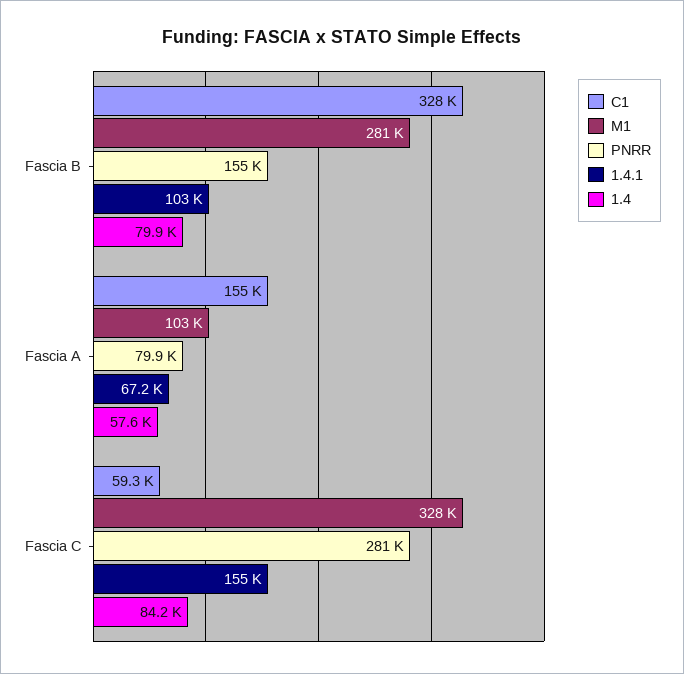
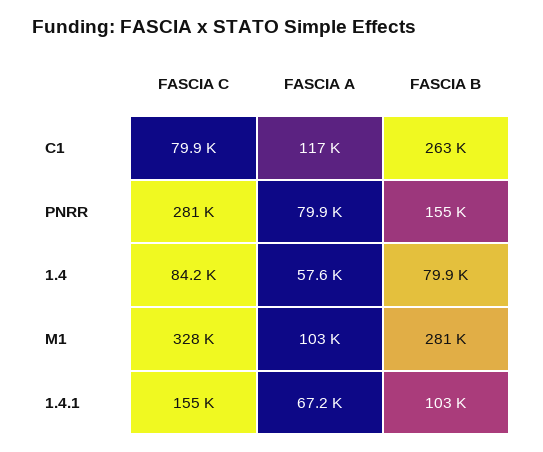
C1, Fascia B: 328000 -> 263000
C1, Fascia A: 155000 -> 117000
C1, Fascia C: 59300 -> 79900

